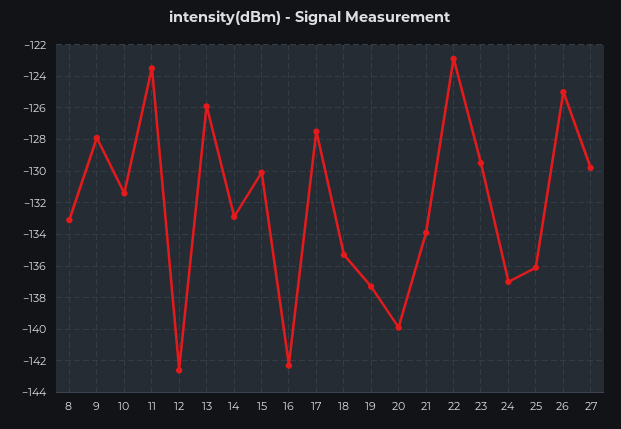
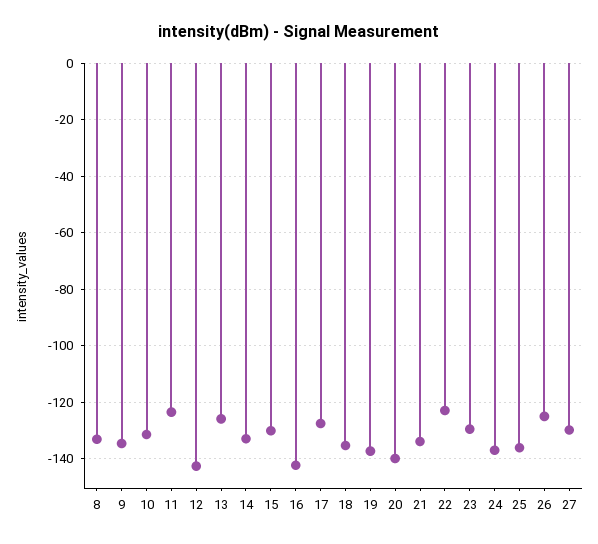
9: -128 -> -135

